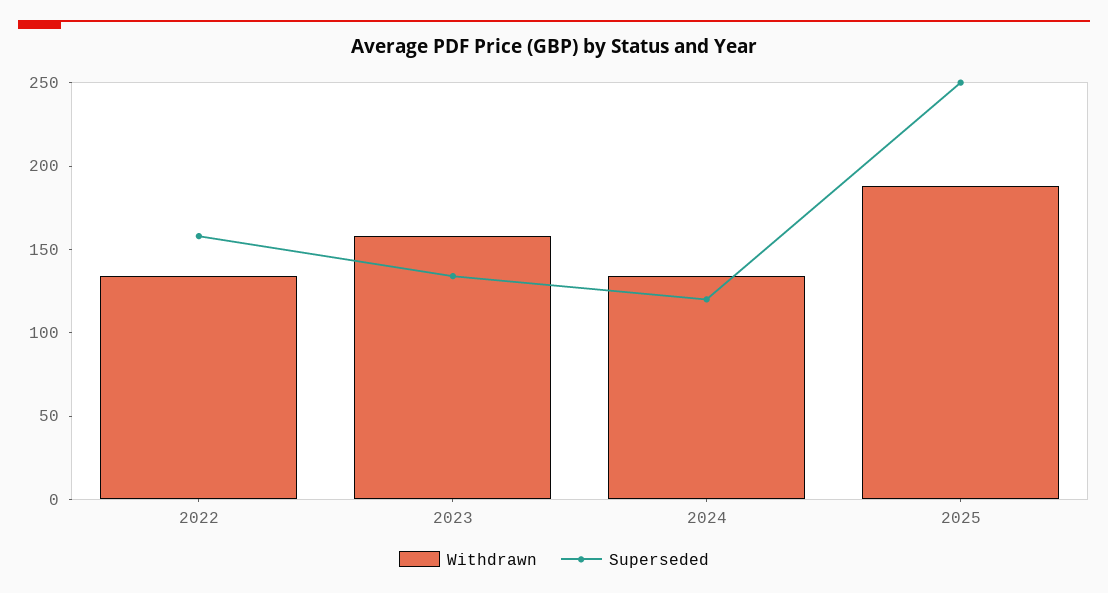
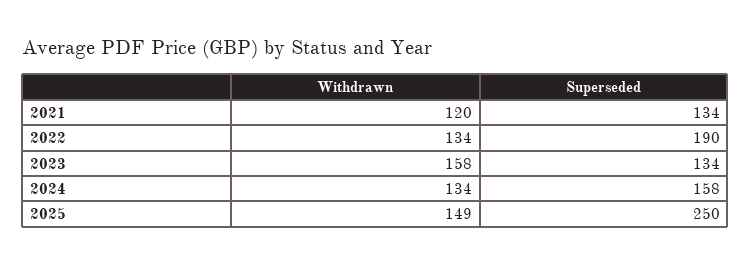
Superseded, 2022: 160 -> 190
Superseded, 2024: 120 -> 158
Withdrawn, 2025: 190 -> 149
Withdrawn, 2021: none -> 120
Superseded, 2021: none -> 134

